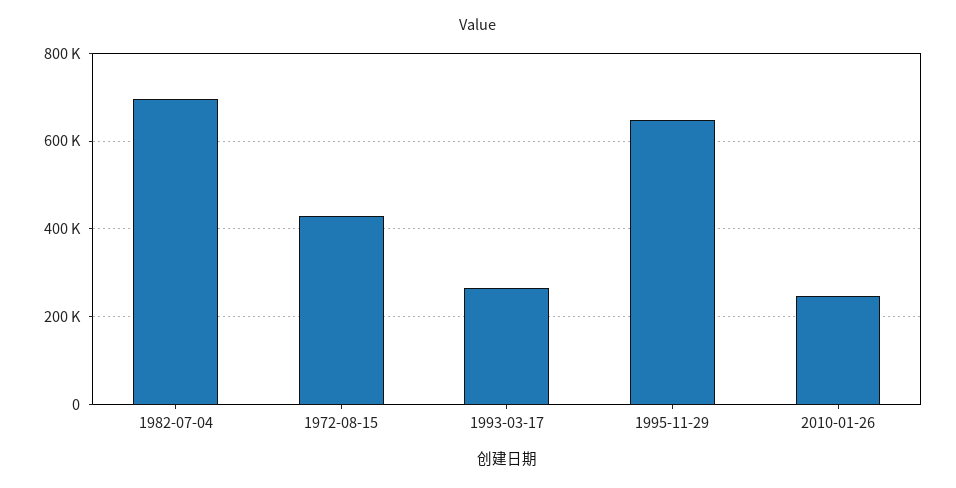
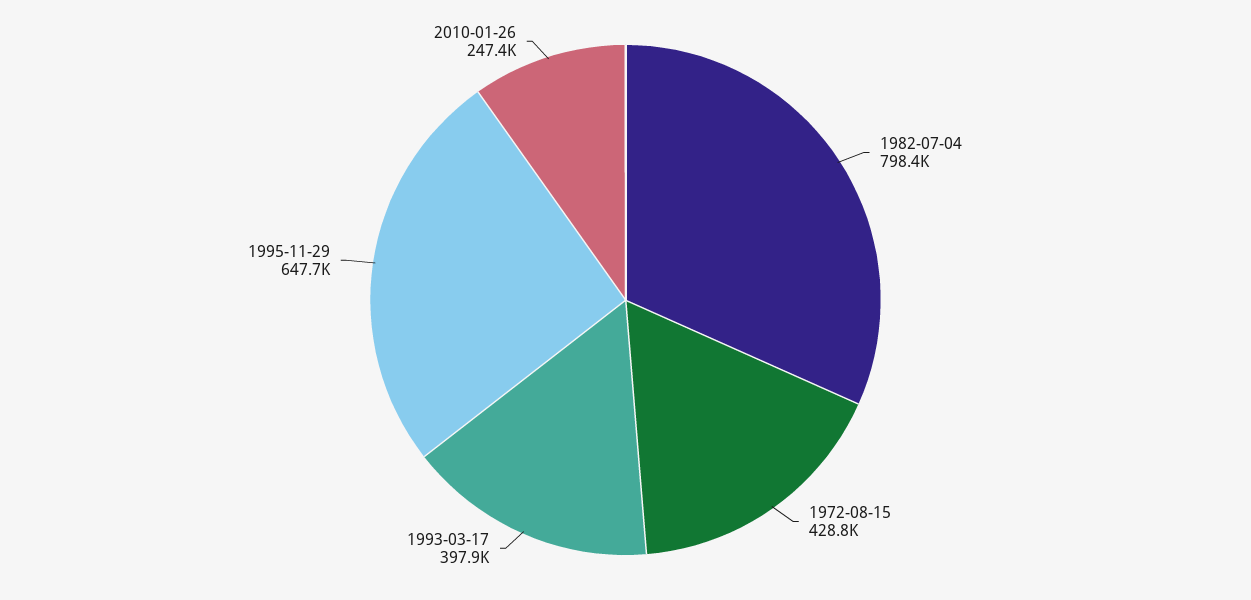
1982-07-04: 700000 -> 798400
1993-03-17: 260000 -> 397900

